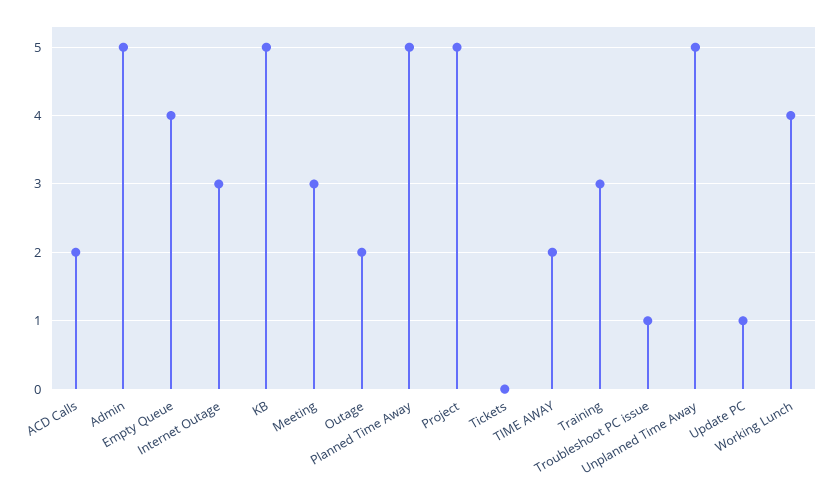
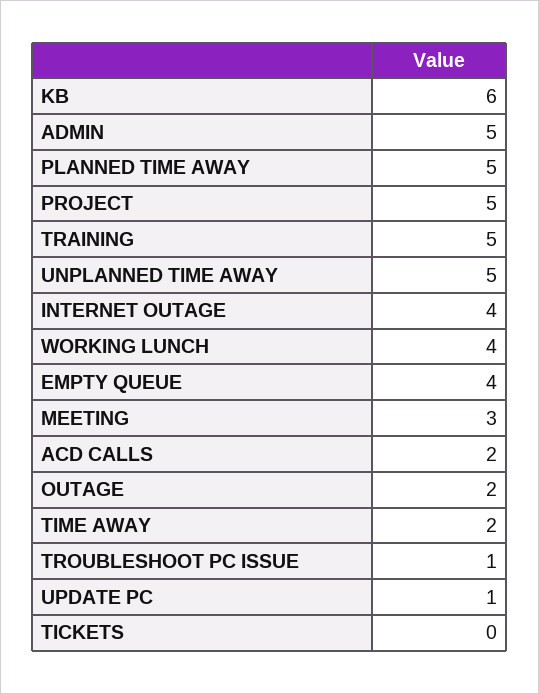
Internet Outage: 3 -> 4
KB: 5 -> 6
Training: 3 -> 5

